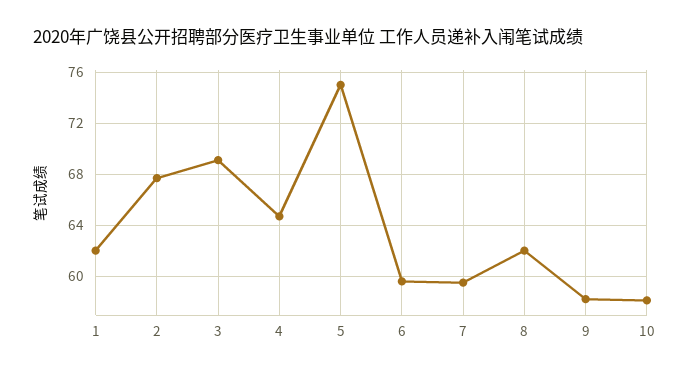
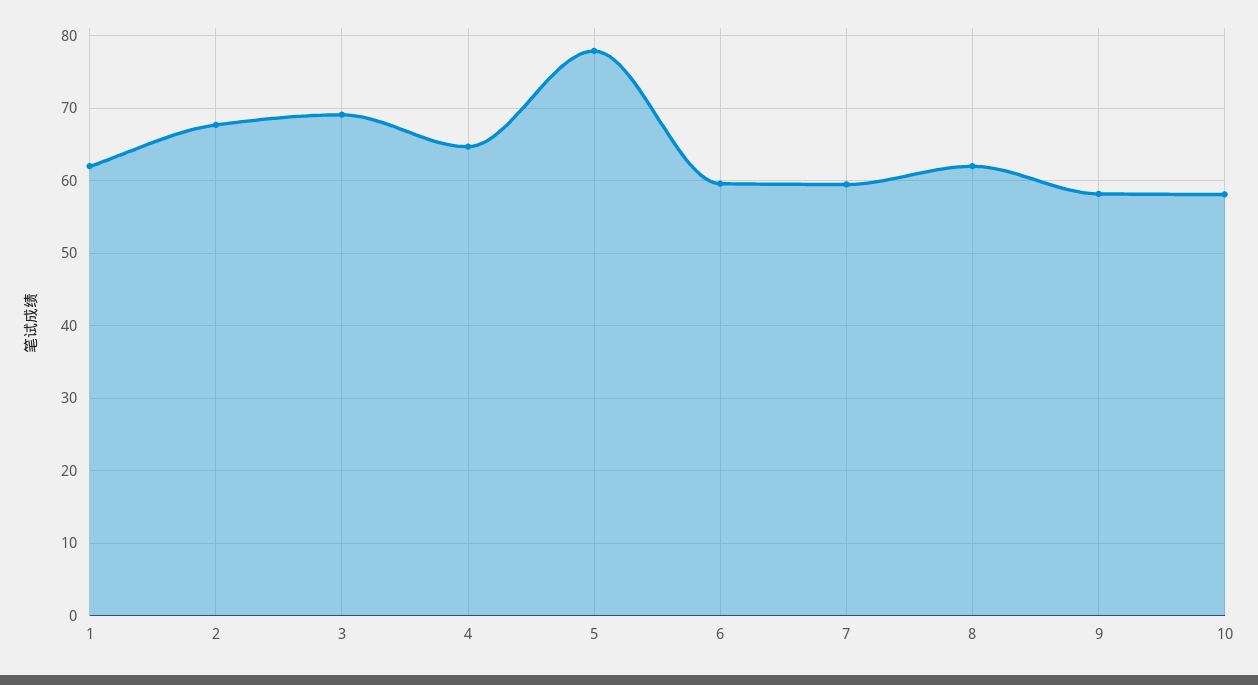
5: 75 -> 78

